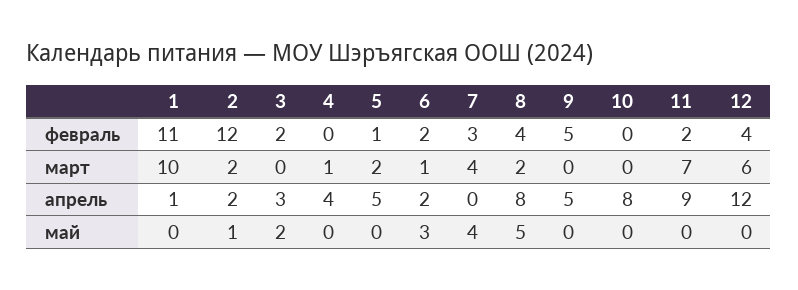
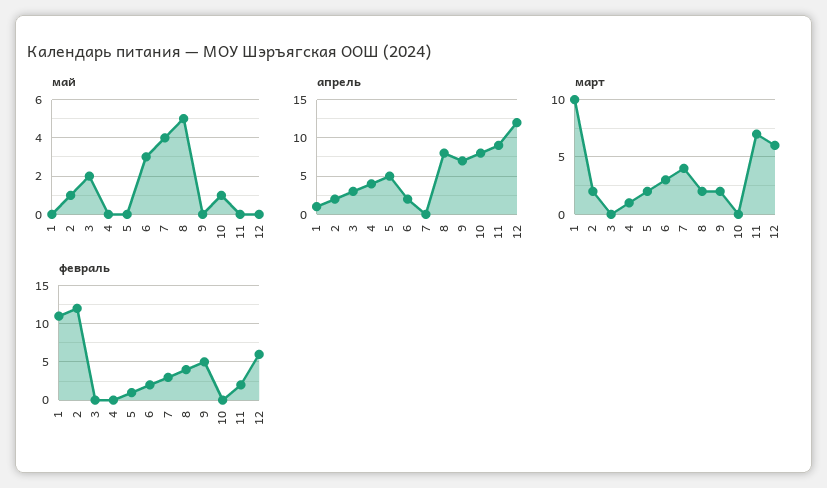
февраль, 3: 2 -> 0
февраль, 12: 4 -> 6
март, 6: 1 -> 3
март, 9: 0 -> 2
апрель, 9: 5 -> 7
май, 10: 0 -> 1

